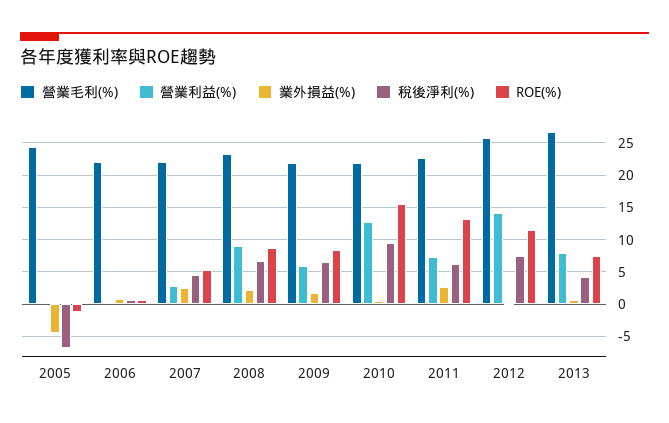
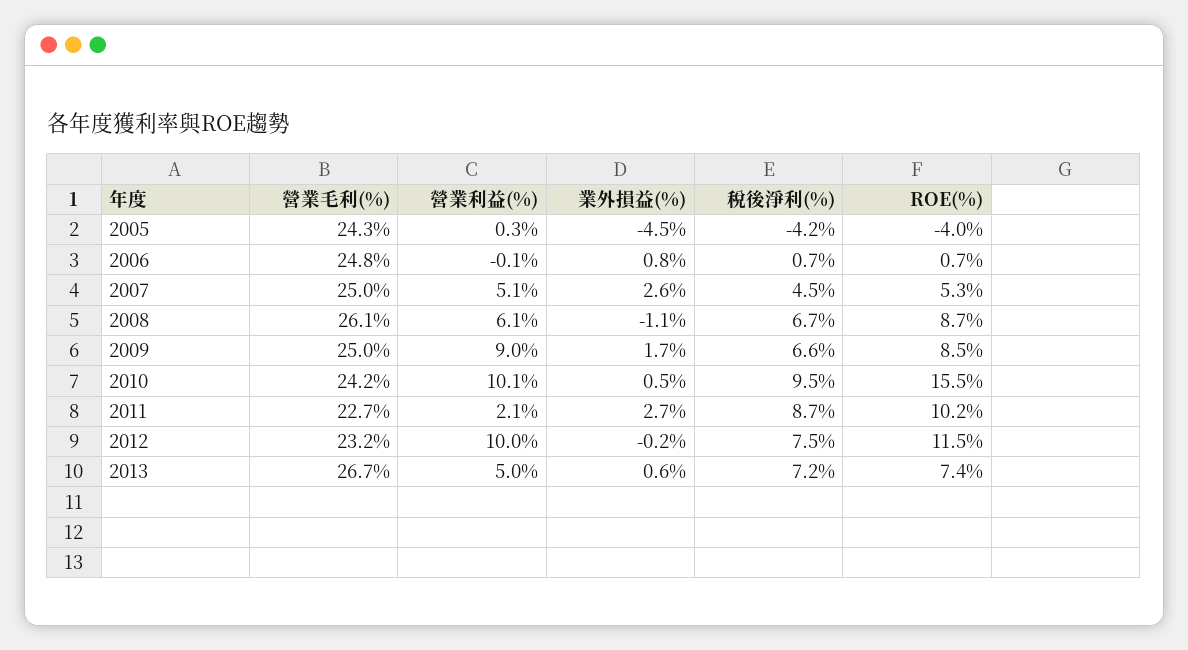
稅後淨利(%), 2005: -7 -> -4.2
ROE(%), 2005: -1 -> -4
營業毛利(%), 2006: 22 -> 24.8
營業毛利(%), 2007: 22 -> 25
營業利益(%), 2007: 3 -> 5.1
營業毛利(%), 2008: 23 -> 26.1
營業利益(%), 2008: 9 -> 6.1
業外損益(%), 2008: 2 -> -1.1
營業毛利(%), 2009: 22 -> 25
營業利益(%), 2009: 6 -> 9
營業毛利(%), 2010: 22 -> 24.2
營業利益(%), 2010: 13 -> 10.1
營業利益(%), 2011: 7 -> 2.1
稅後淨利(%), 2011: 6 -> 8.7
ROE(%), 2011: 13 -> 10.2
營業毛利(%), 2012: 26 -> 23.2
營業利益(%), 2012: 14 -> 10
營業利益(%), 2013: 8 -> 5
稅後淨利(%), 2013: 4 -> 7.2

